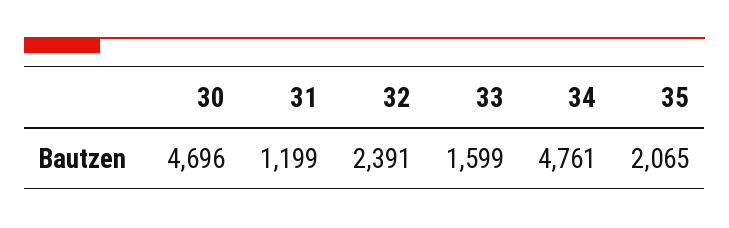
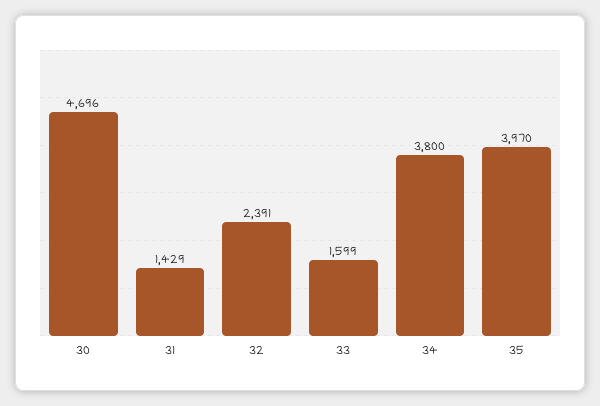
31: 1199 -> 1429
34: 4761 -> 3800
35: 2065 -> 3970

